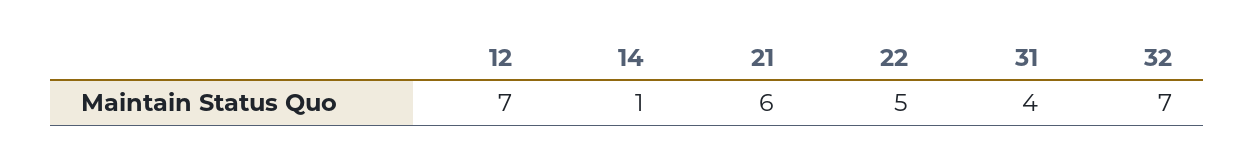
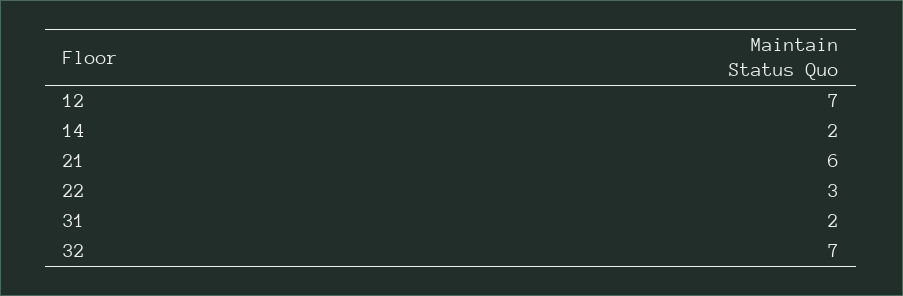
14: 1 -> 2
22: 5 -> 3
31: 4 -> 2

